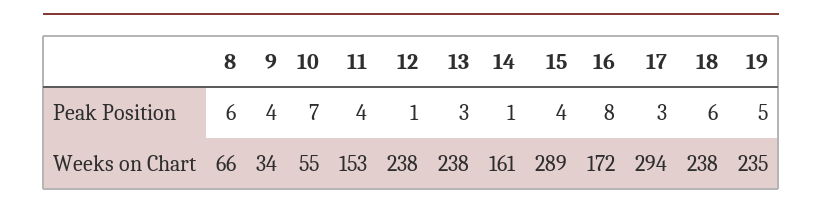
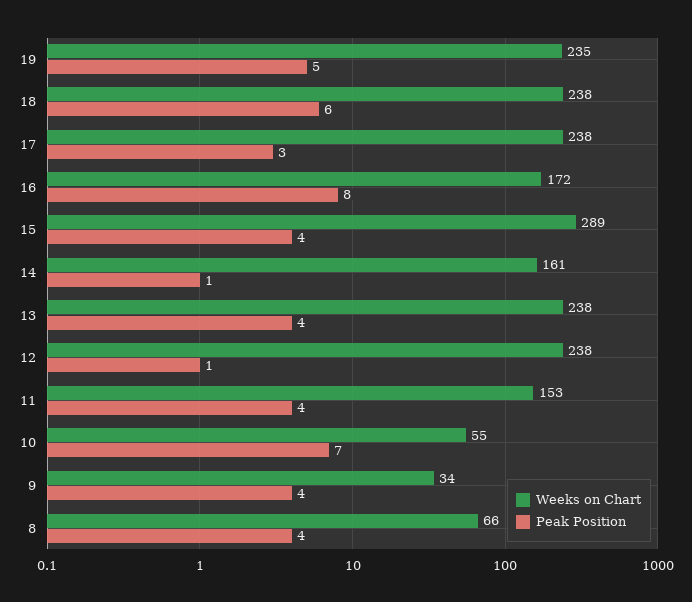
Peak Position, 8: 6 -> 4
Peak Position, 13: 3 -> 4
Weeks on Chart, 17: 294 -> 238

